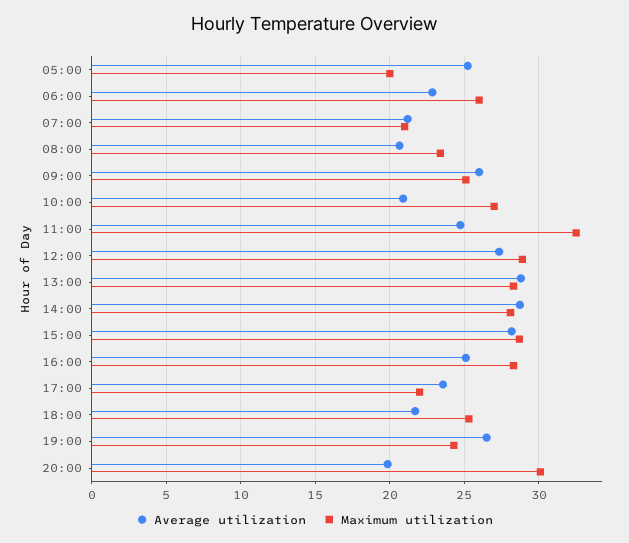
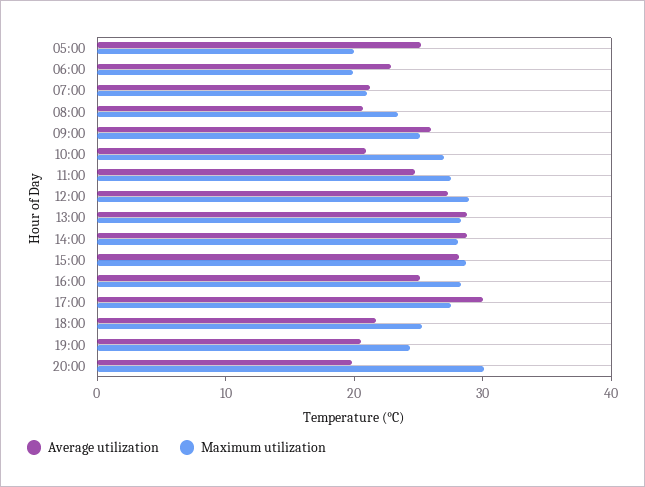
Maximum utilization, 06:00: 26 -> 20
Maximum utilization, 11:00: 32.5 -> 28
Average utilization, 17:00: 23.5 -> 30
Maximum utilization, 17:00: 22 -> 28
Average utilization, 19:00: 26.5 -> 20

